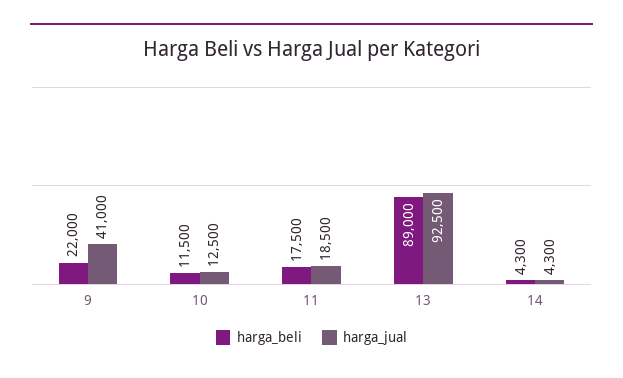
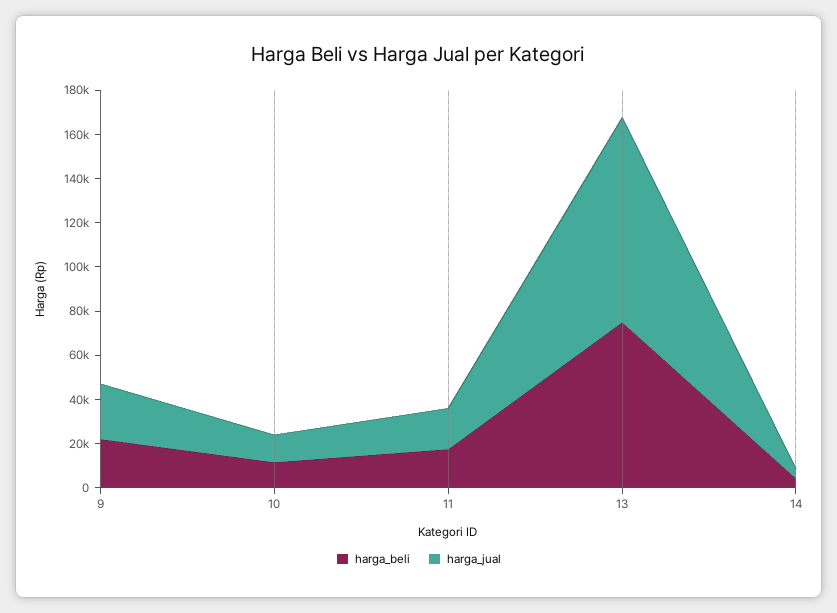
harga_jual, 9: 41000 -> 25000
harga_beli, 13: 89000 -> 75000

